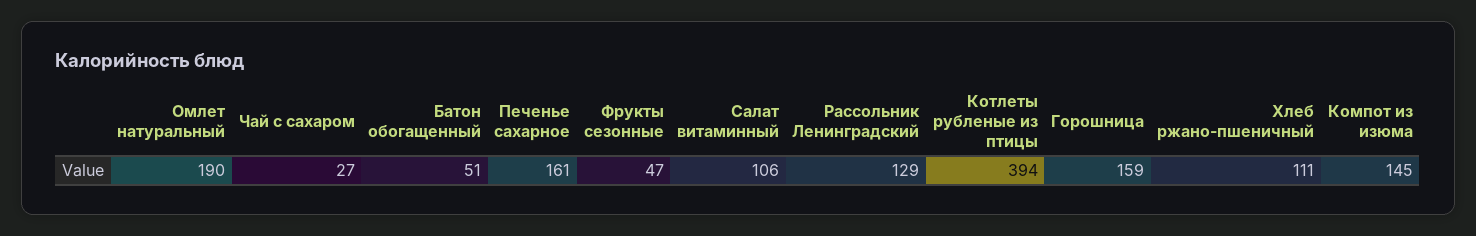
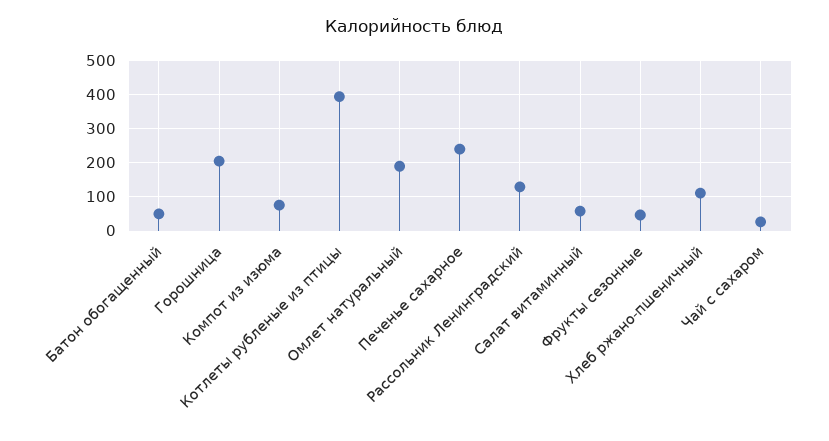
Печенье сахарное: 161 -> 240
Салат витаминный: 106 -> 60
Горошница: 159 -> 200
Компот из изюма: 145 -> 80

